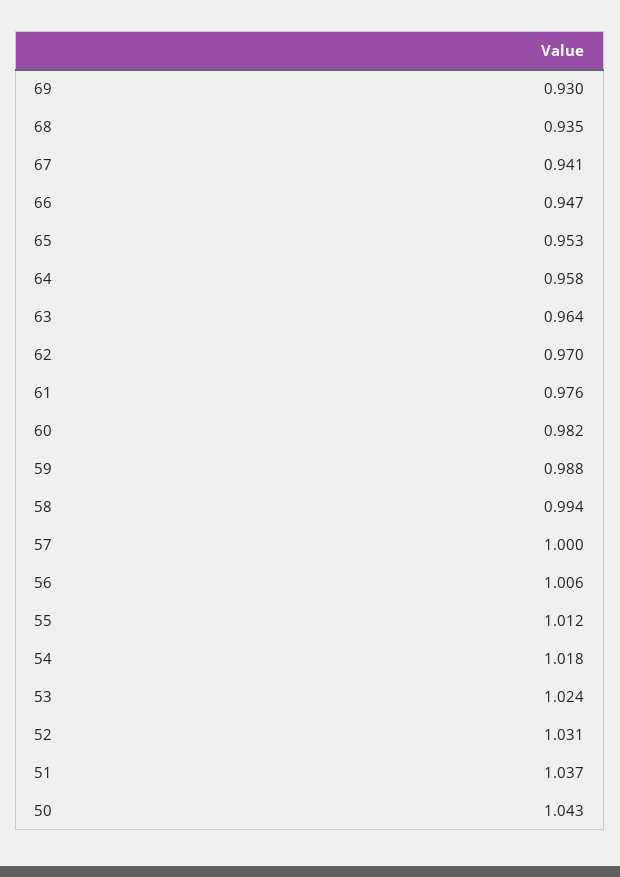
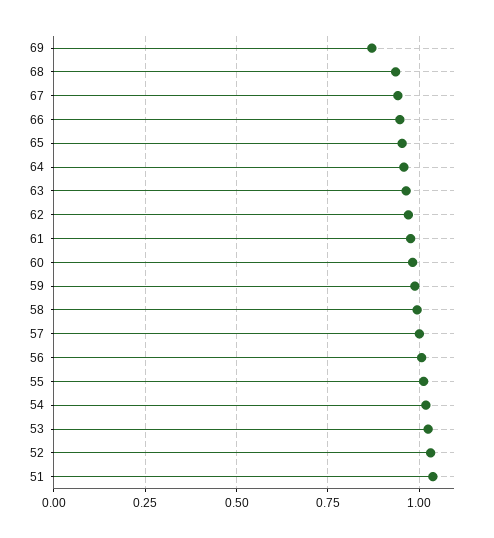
69: 0.93 -> 0.875
50: 1.043 -> none

